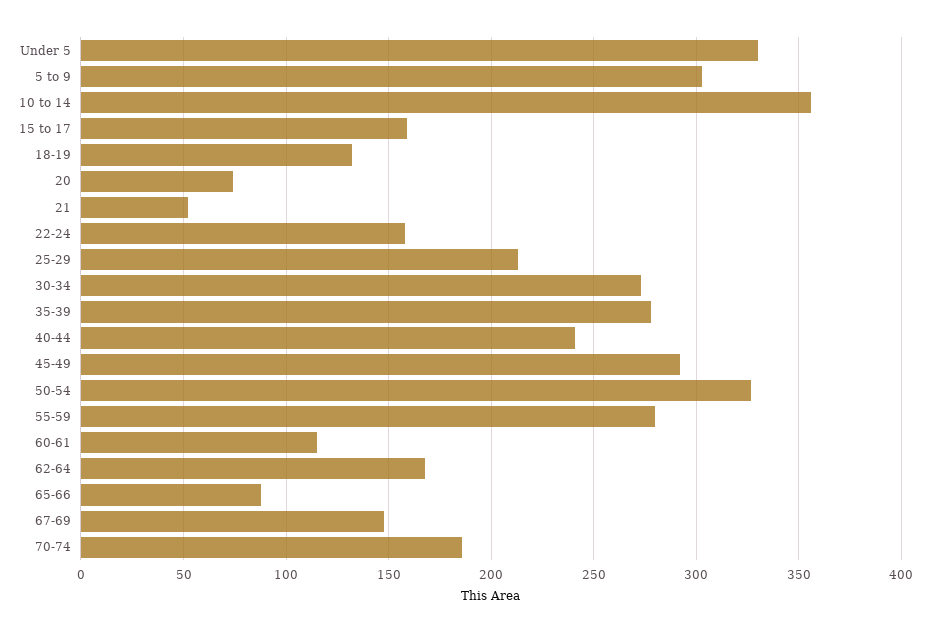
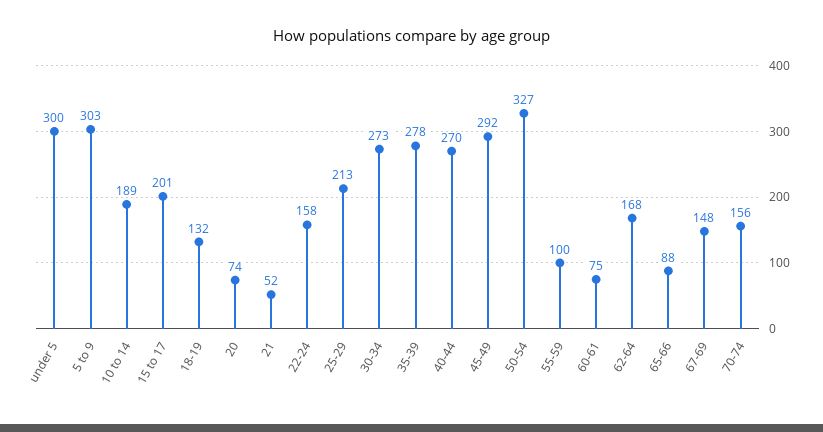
Under 5: 330 -> 300
10 to 14: 355 -> 189
15 to 17: 160 -> 201
40-44: 240 -> 270
55-59: 280 -> 100
60-61: 115 -> 75
70-74: 185 -> 156

